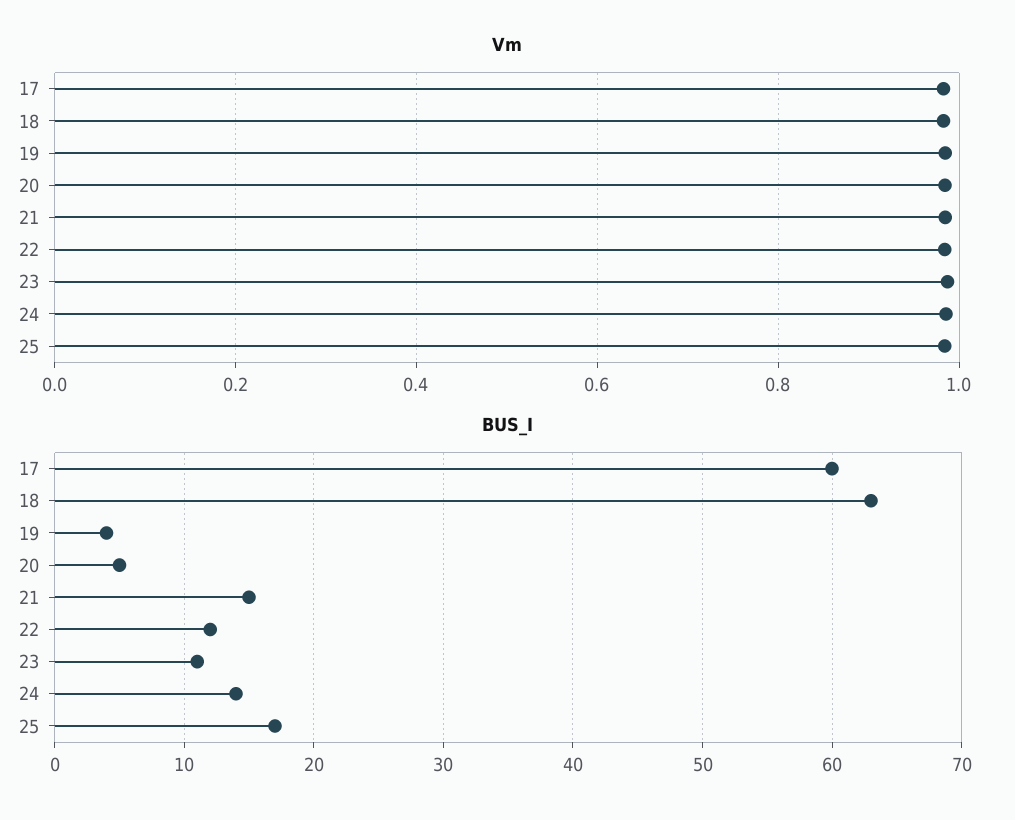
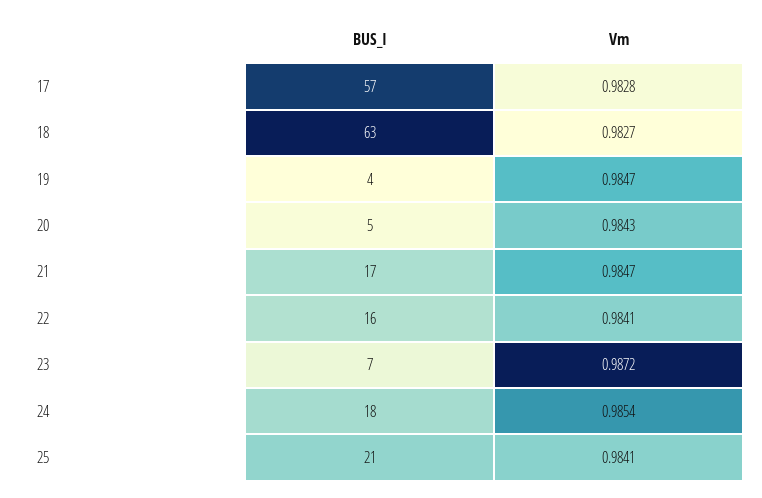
BUS_I, 17: 60 -> 57
BUS_I, 21: 15 -> 17
BUS_I, 22: 12 -> 16
BUS_I, 23: 11 -> 7
BUS_I, 24: 14 -> 18
BUS_I, 25: 17 -> 21

